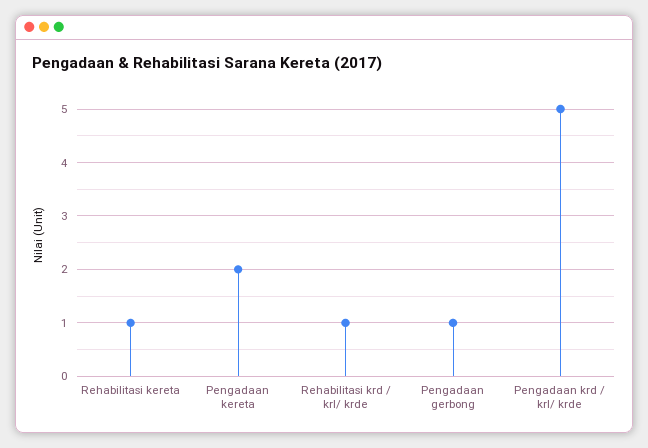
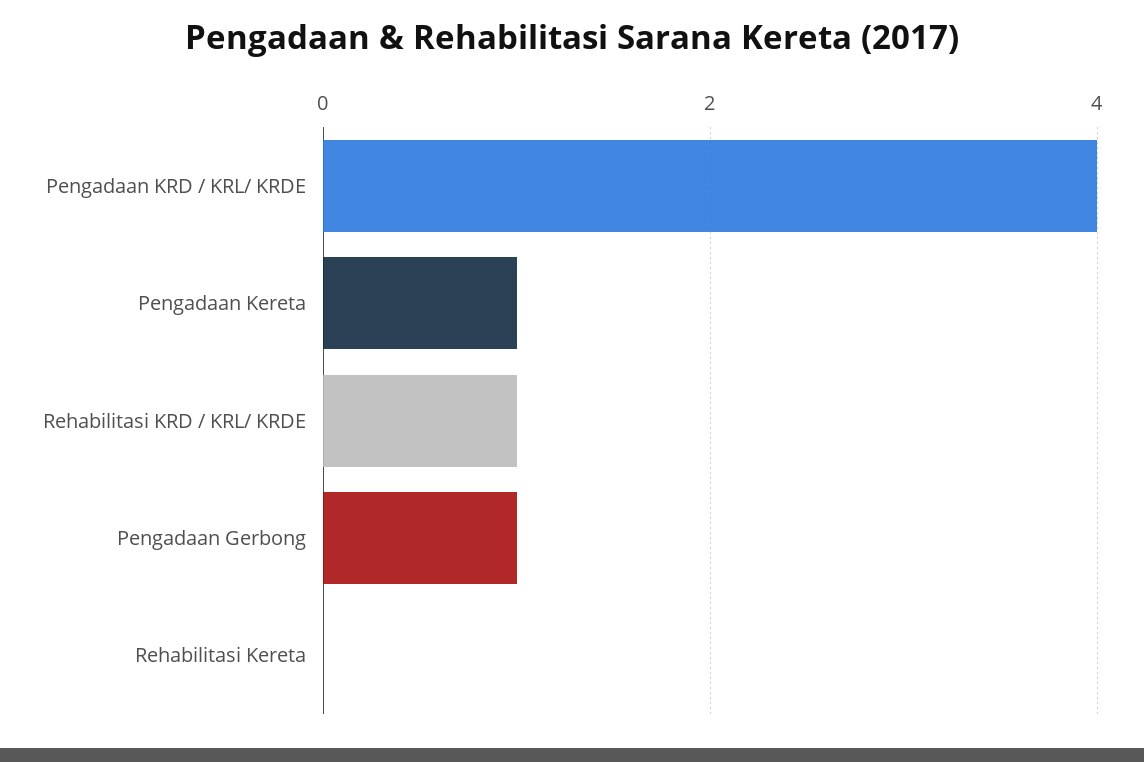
Rehabilitasi kereta: 1 -> 0
Pengadaan kereta: 2 -> 1
Pengadaan krd / krl/ krde: 5 -> 4

